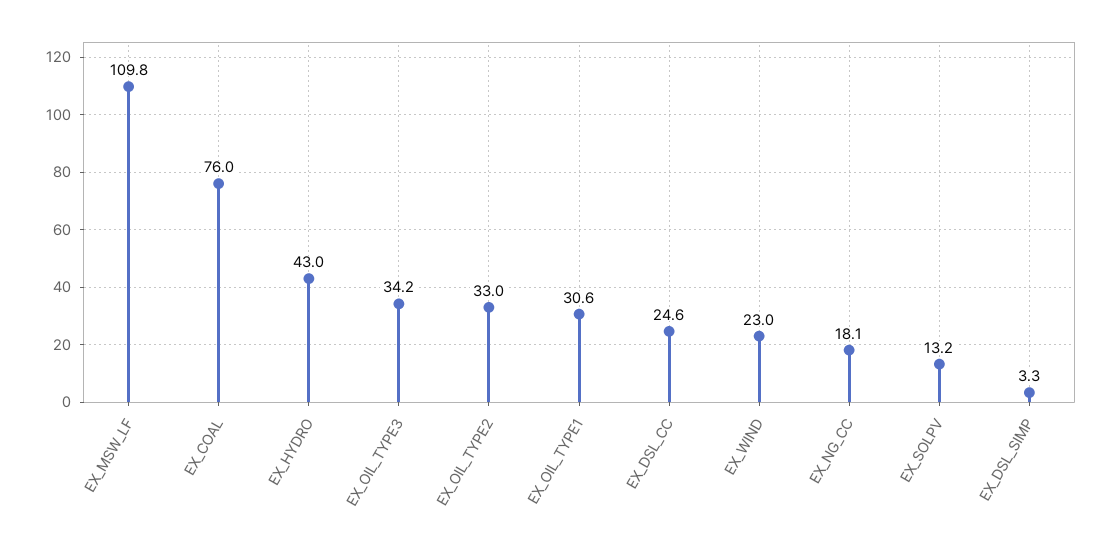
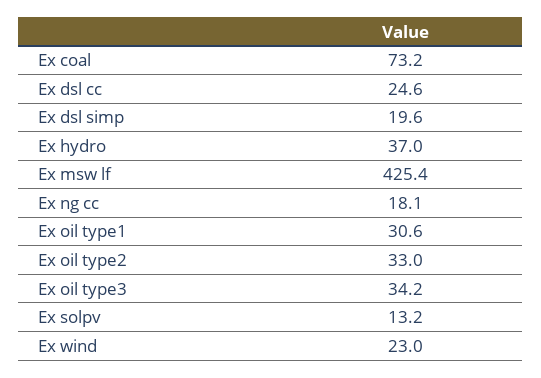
EX_MSW_LF: 109.8 -> 425.4
EX_COAL: 76 -> 73.2
EX_HYDRO: 43 -> 37
EX_DSL_SIMP: 3.3 -> 19.6

